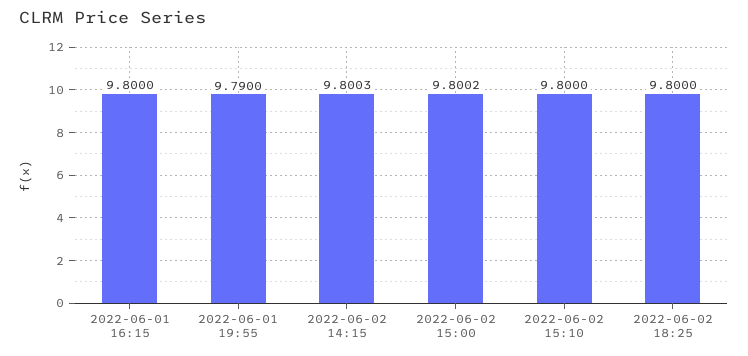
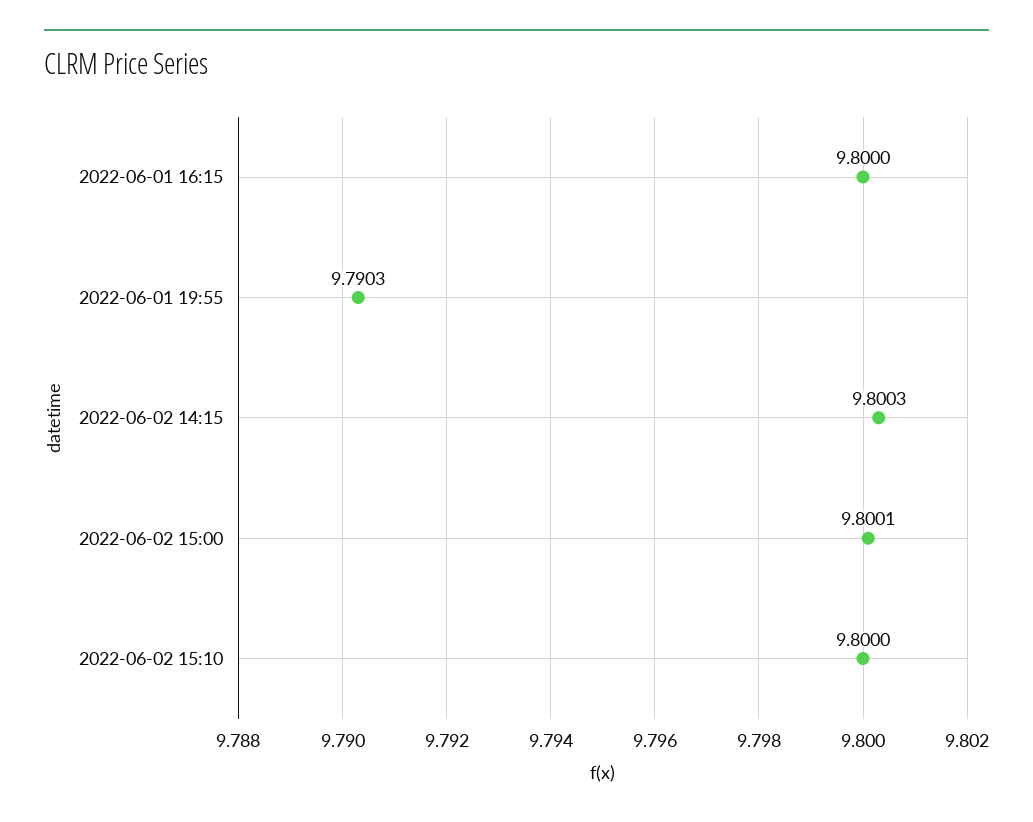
2022-06-01 19:55: 9.79 -> 9.7903
2022-06-02 15:00: 9.8002 -> 9.8001
2022-06-02 18:25: 9.8 -> none

